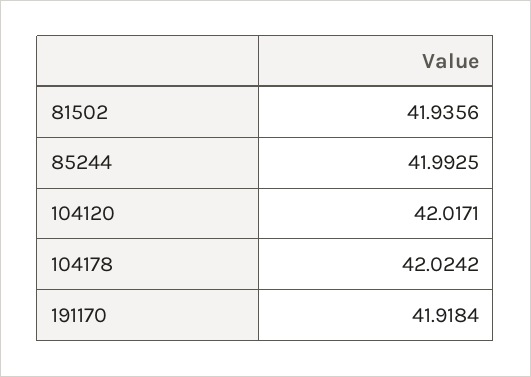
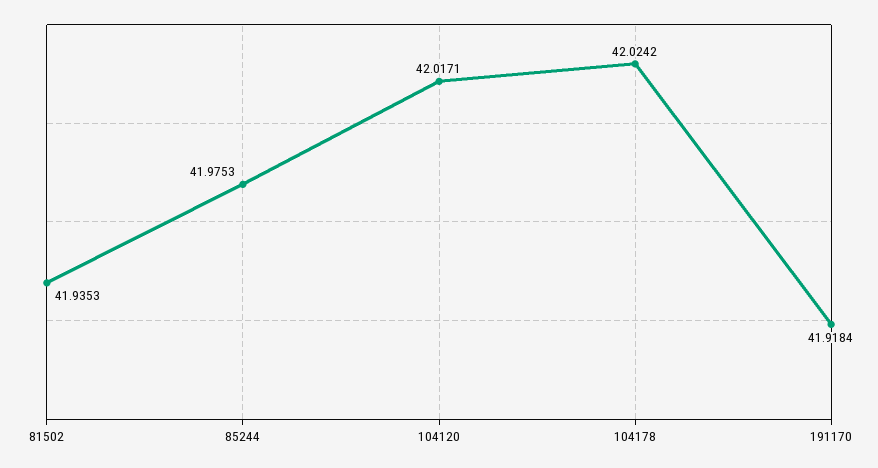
81502: 41.9356 -> 41.9353
85244: 41.9925 -> 41.9753

